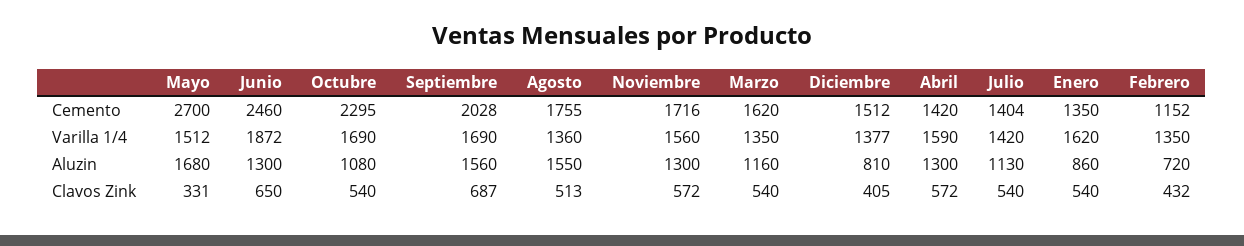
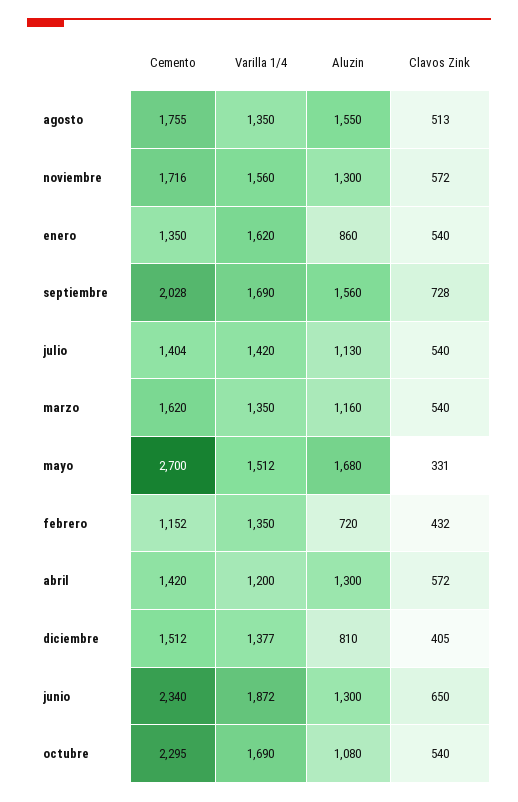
Junio, Cemento: 2460 -> 2340
Agosto, Varilla 1/4: 1360 -> 1350
Abril, Varilla 1/4: 1590 -> 1200
Septiembre, Clavos Zink: 687 -> 728

